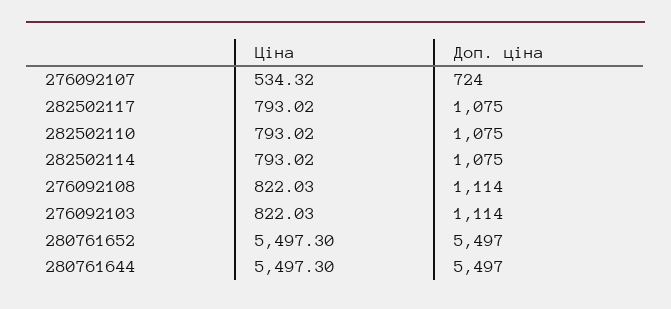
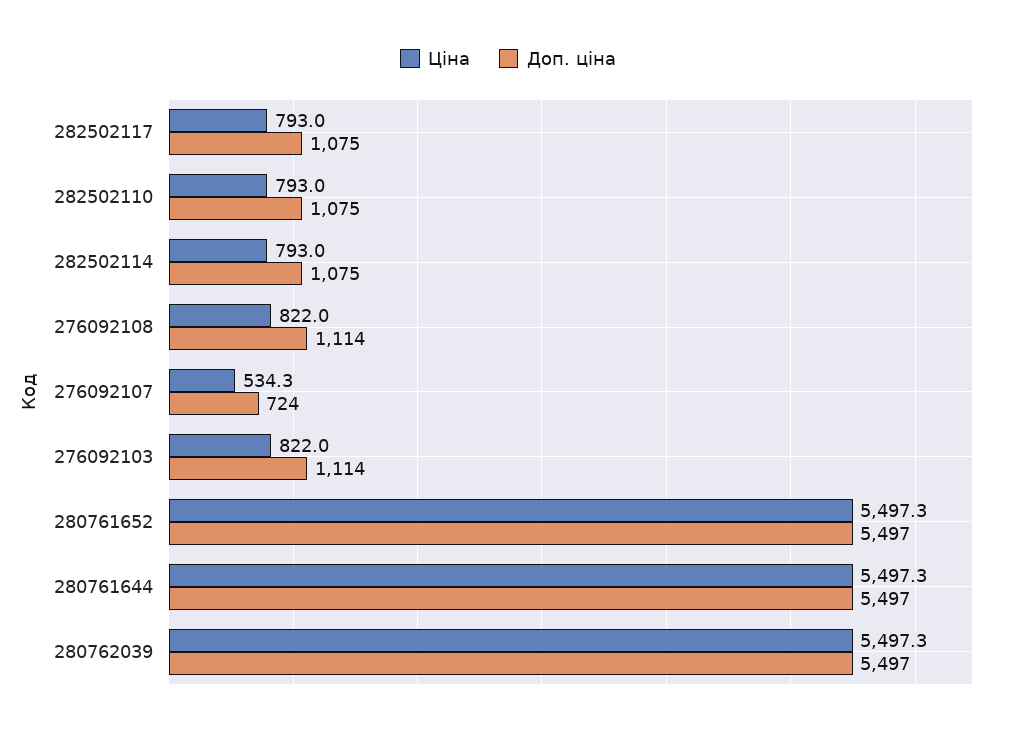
Ціна, 280762039: none -> 5497.3
Доп. ціна, 280762039: none -> 5497

